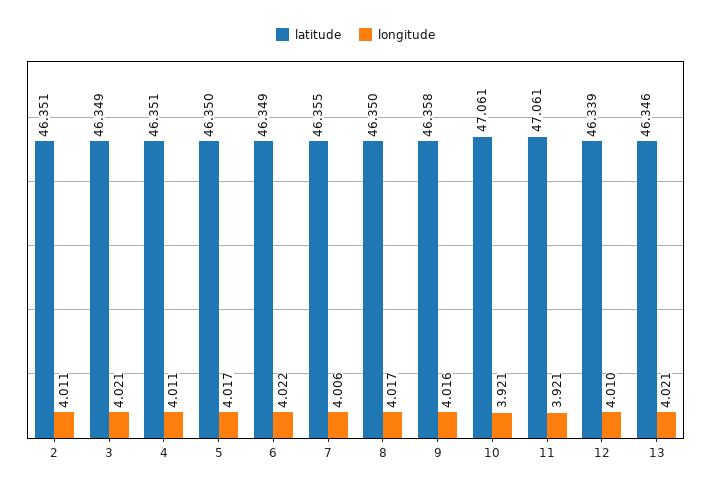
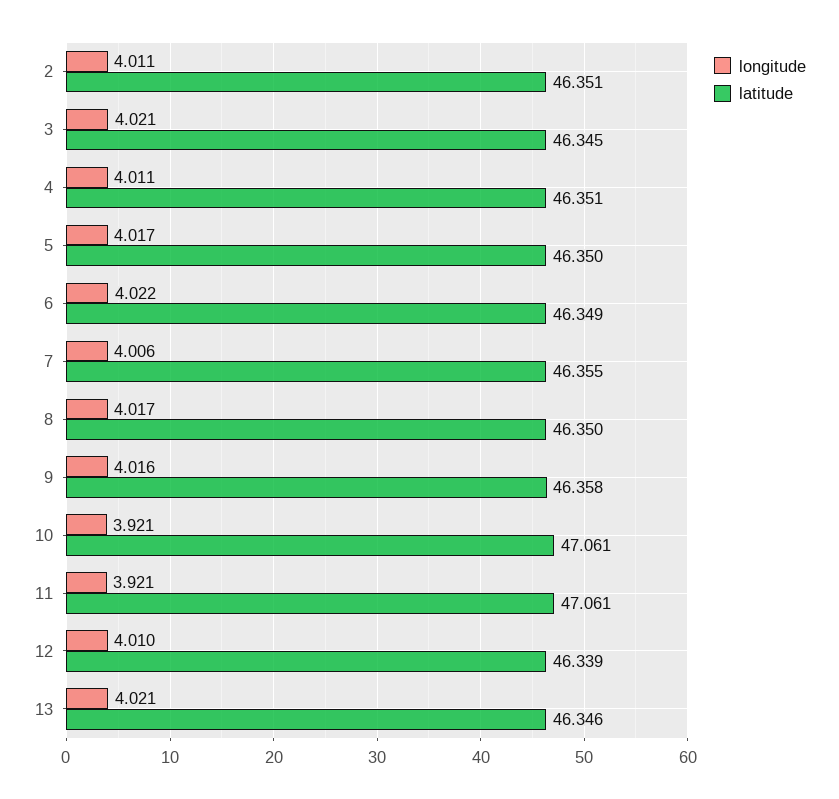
latitude, 3: 46.349 -> 46.345

